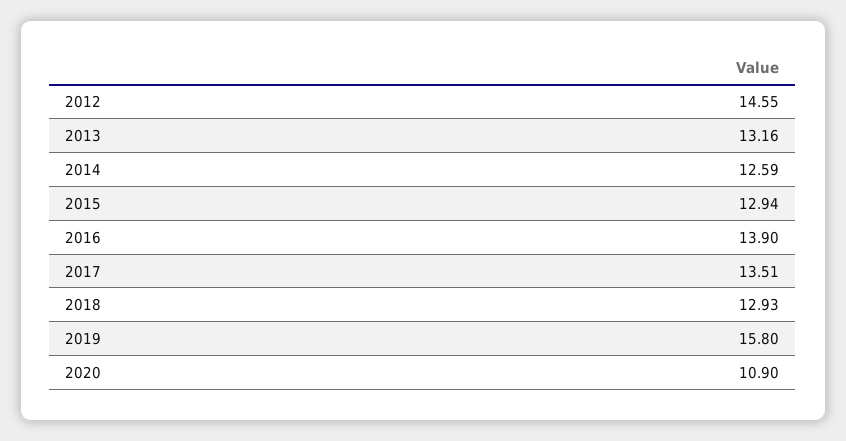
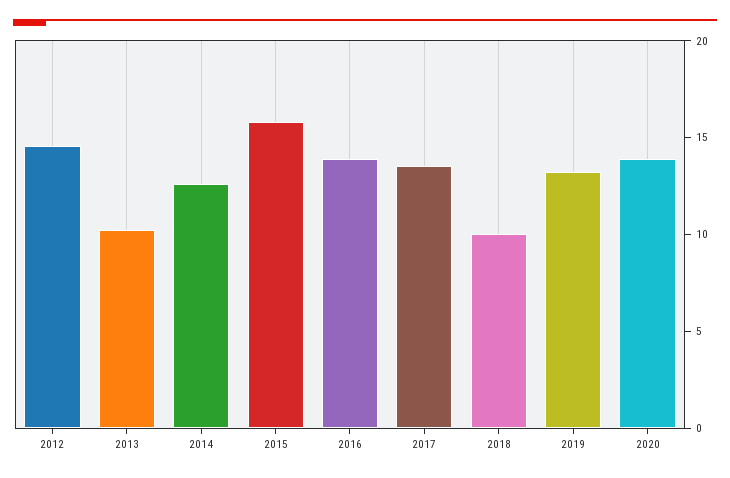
2013: 13.16 -> 10
2015: 12.94 -> 16
2018: 12.93 -> 10
2019: 15.8 -> 13
2020: 10.9 -> 14

